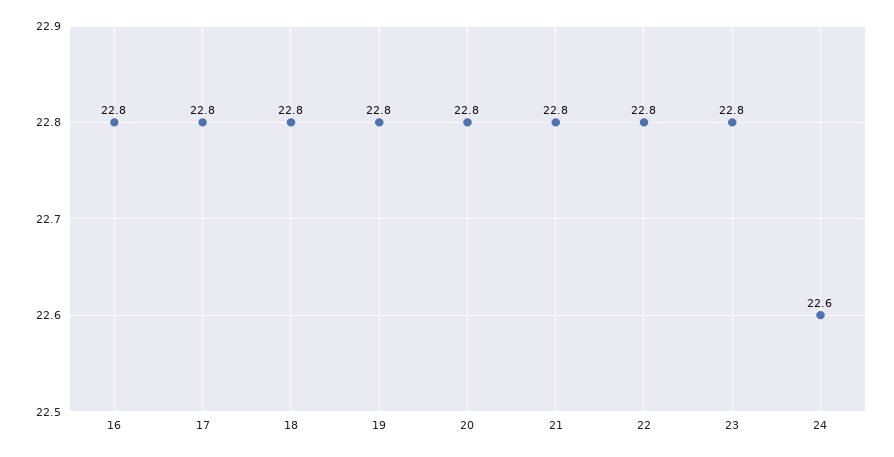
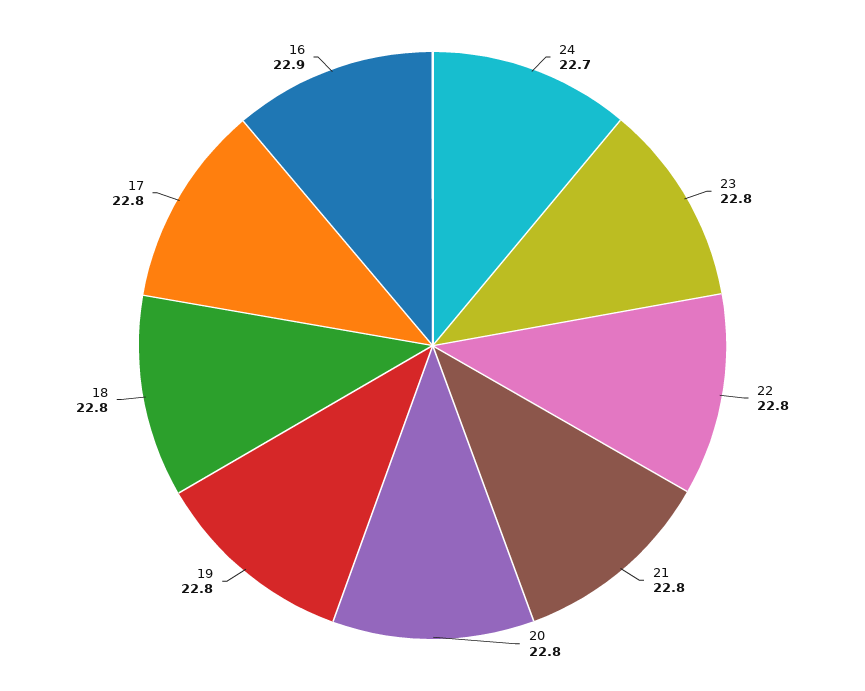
16: 22.8 -> 22.9
24: 22.6 -> 22.7

